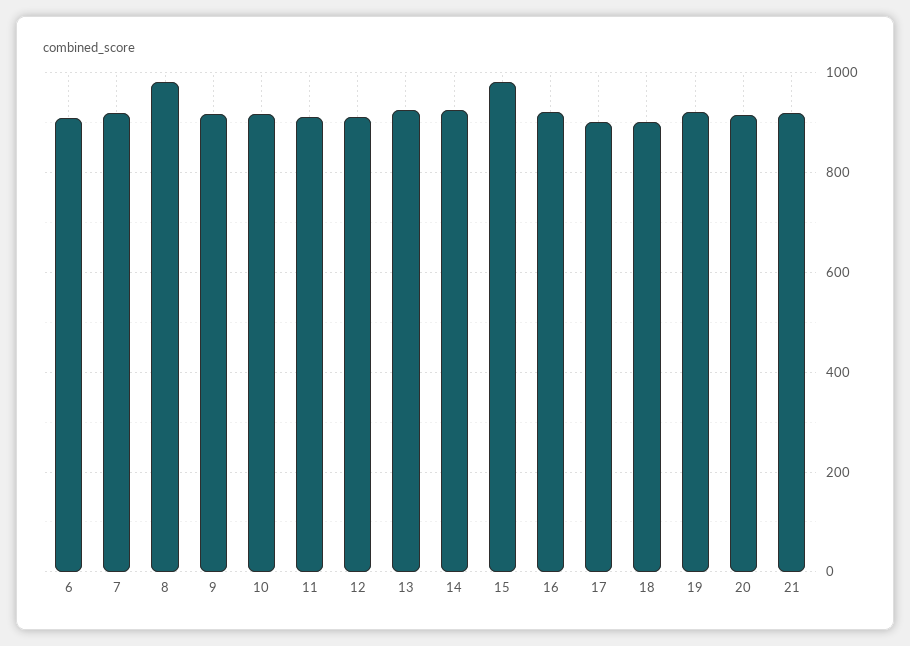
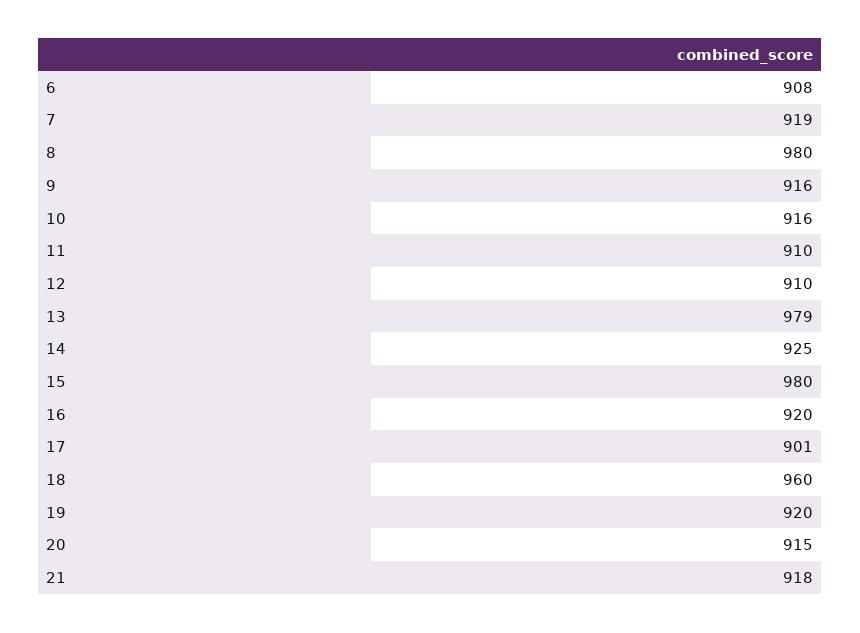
13: 920 -> 979
18: 900 -> 960

